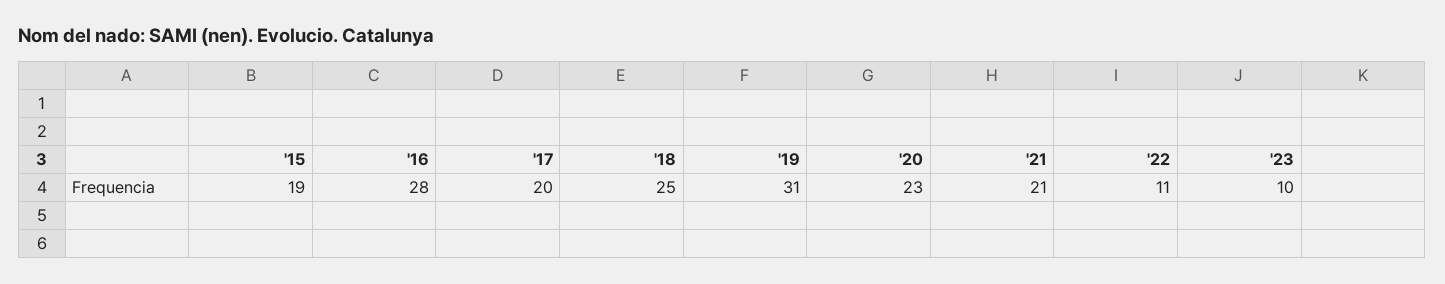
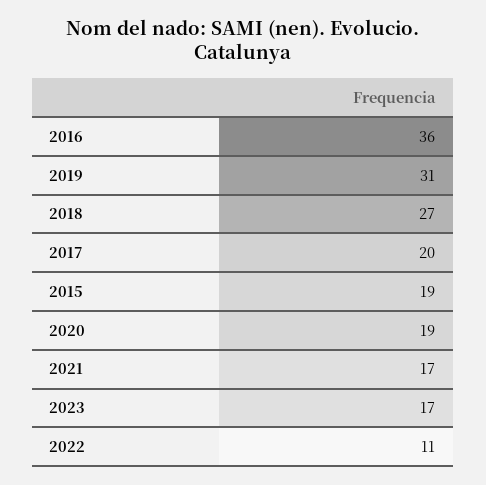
'16: 28 -> 36
'18: 25 -> 27
'20: 23 -> 19
'21: 21 -> 17
'23: 10 -> 17

